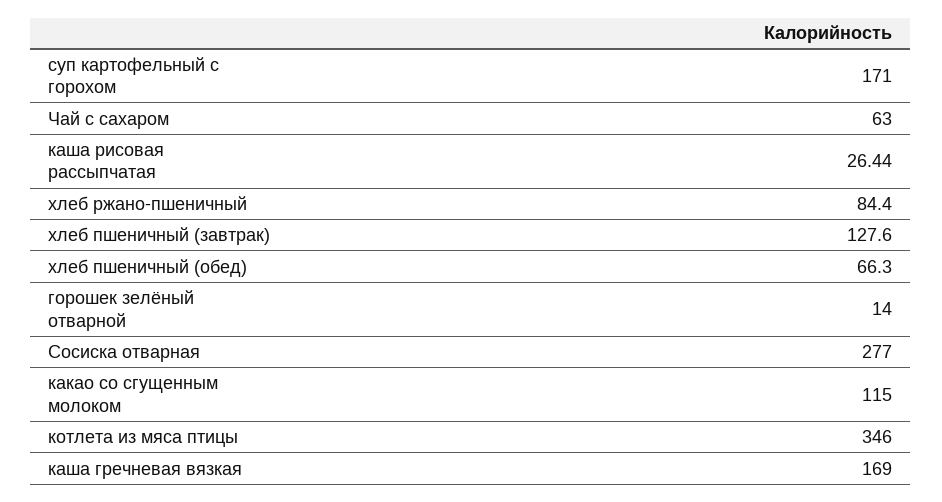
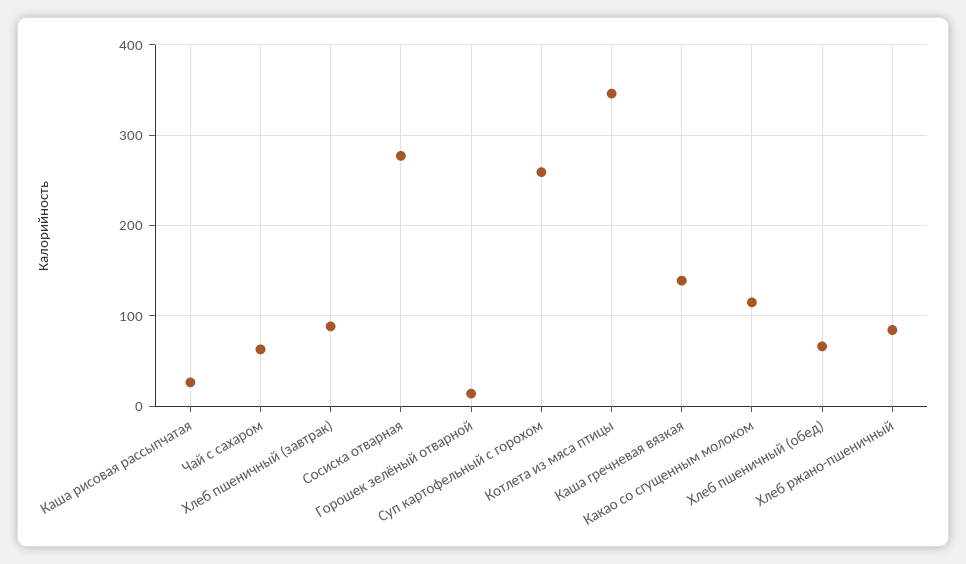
суп картофельный с горохом: 171 -> 260
хлеб пшеничный (завтрак): 127.6 -> 90
каша гречневая вязкая: 169 -> 140

